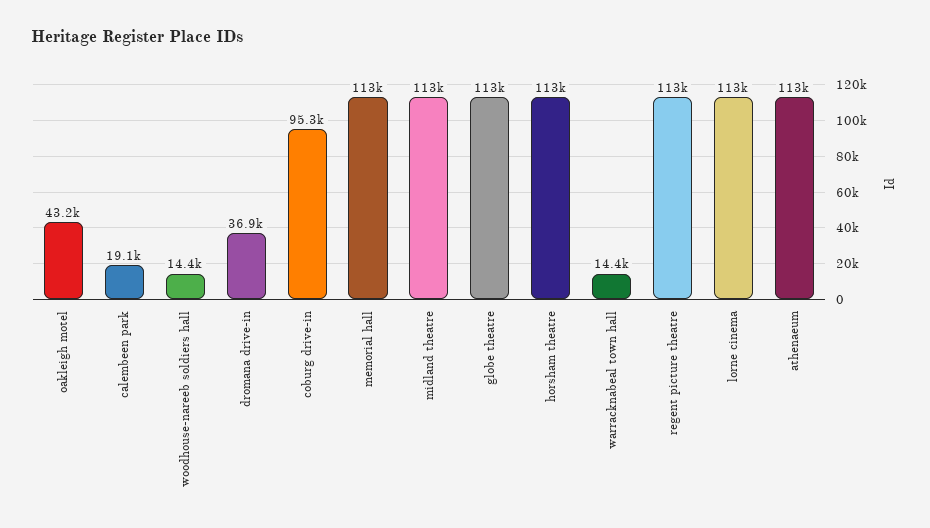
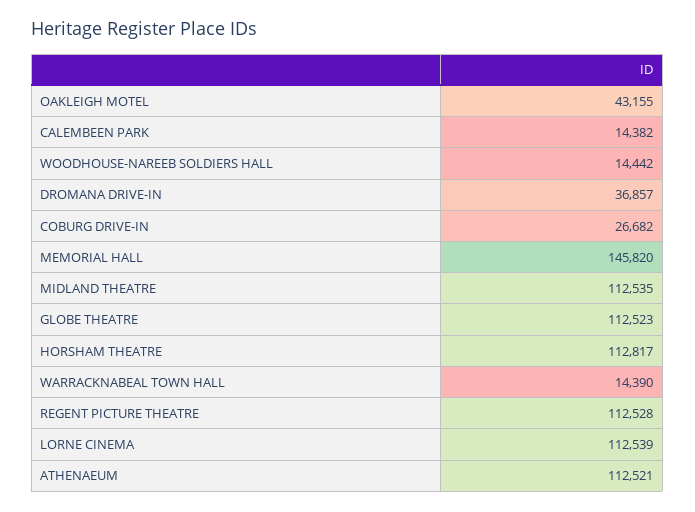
calembeen park: 19100 -> 14382
coburg drive-in: 95300 -> 26682
memorial hall: 113000 -> 145820

